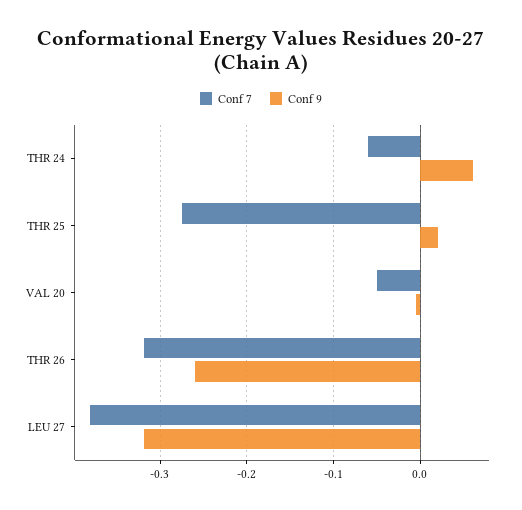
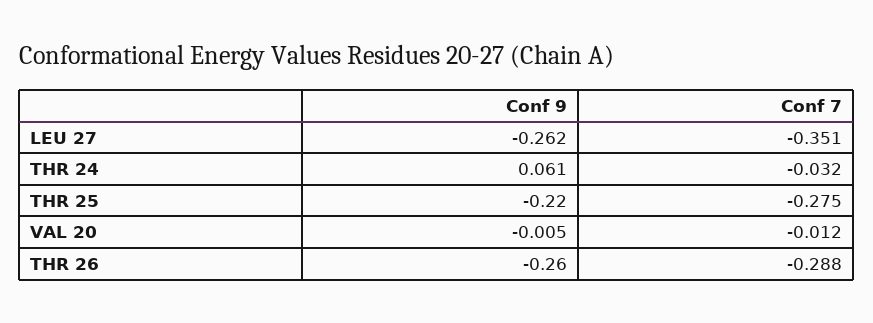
Conf 7, THR 24: -0.06 -> -0.032
Conf 9, THR 25: 0.02 -> -0.22
Conf 7, VAL 20: -0.05 -> -0.012
Conf 7, THR 26: -0.32 -> -0.288
Conf 7, LEU 27: -0.38 -> -0.351
Conf 9, LEU 27: -0.32 -> -0.262

